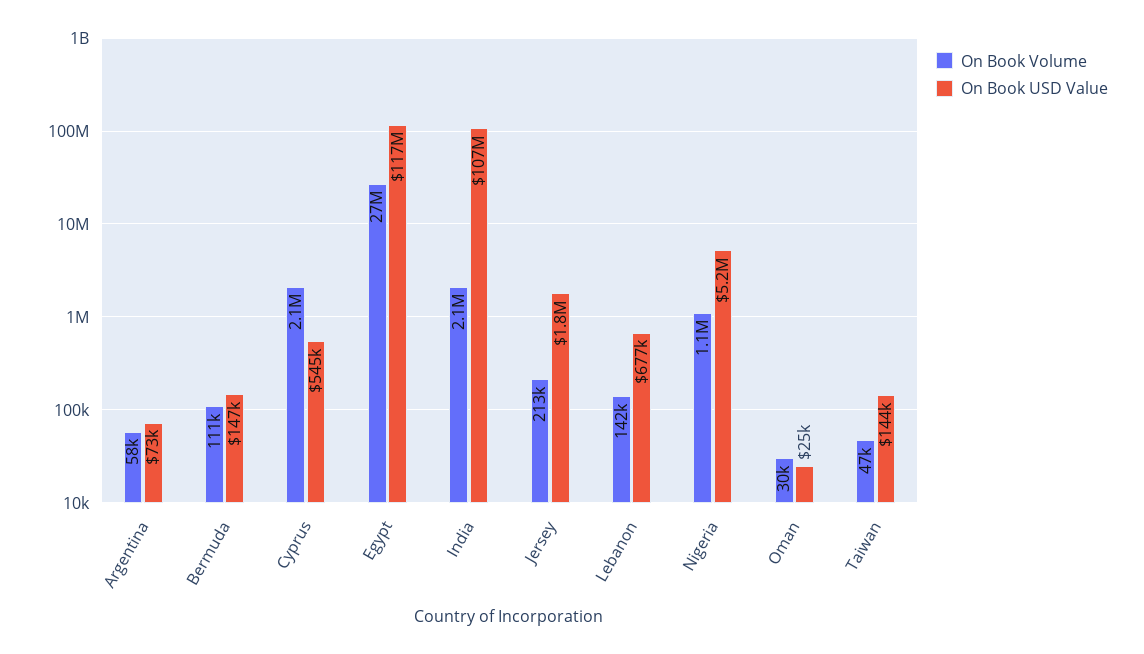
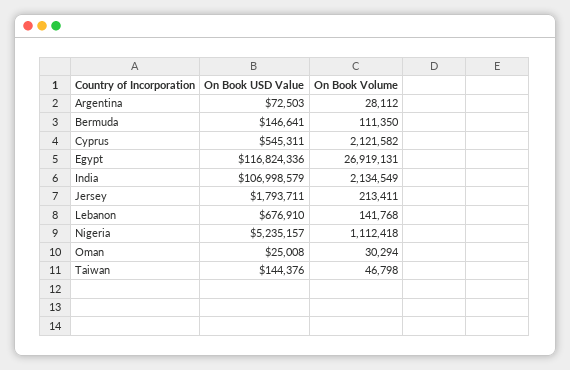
On Book Volume, Argentina: 58000 -> 28112

